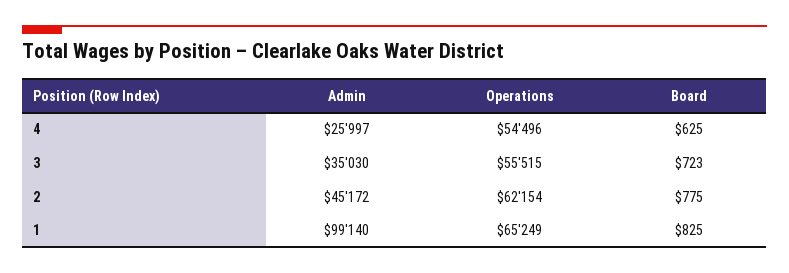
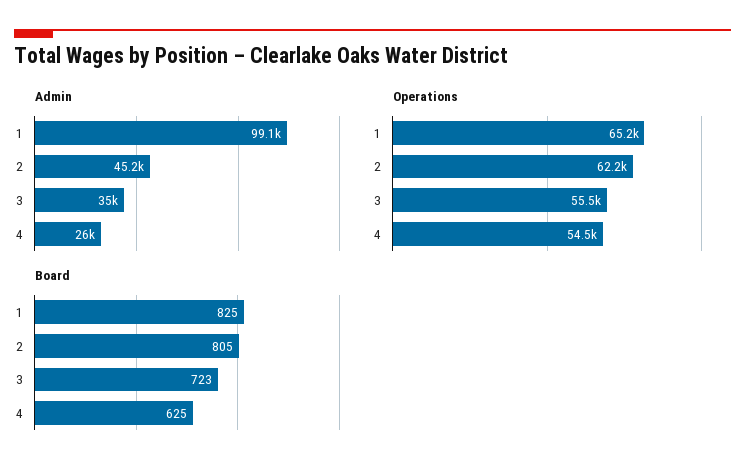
Board, 2: 775 -> 805

